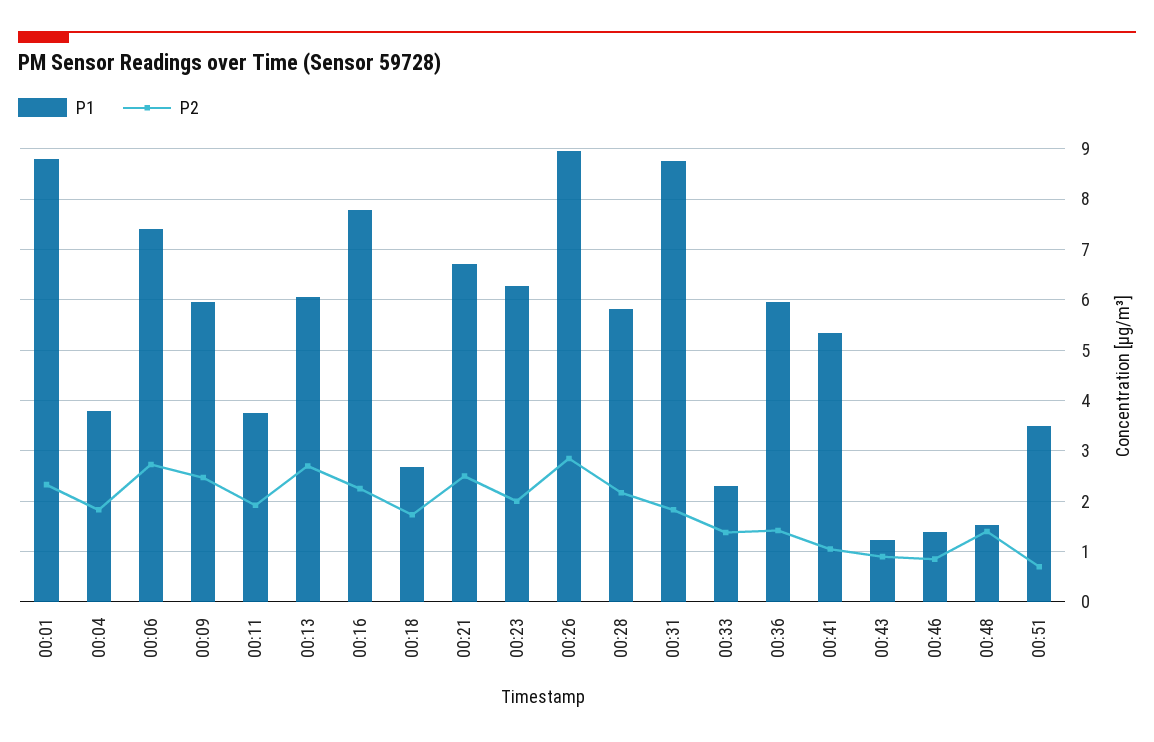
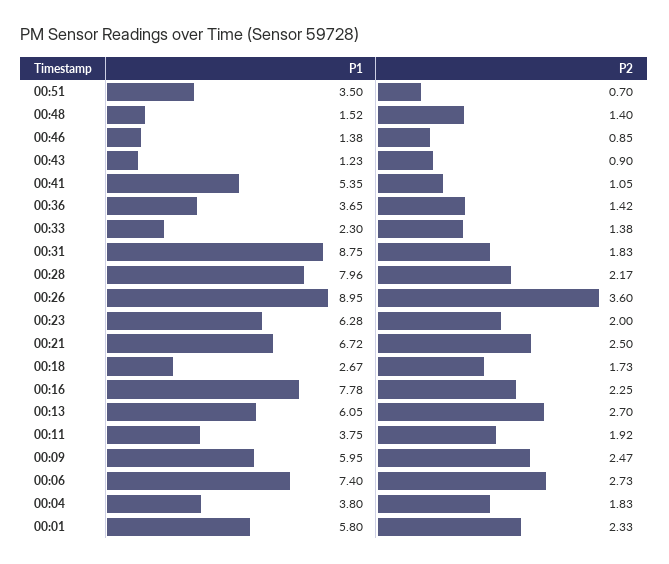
P1, 00:01: 8.8 -> 5.8
P2, 00:26: 2.8 -> 3.6
P1, 00:28: 5.8 -> 7.96
P1, 00:36: 6 -> 3.65

